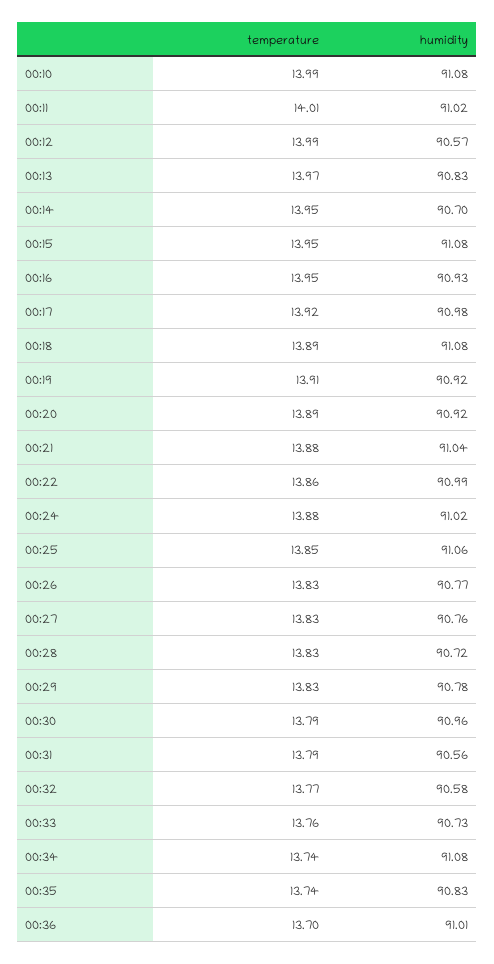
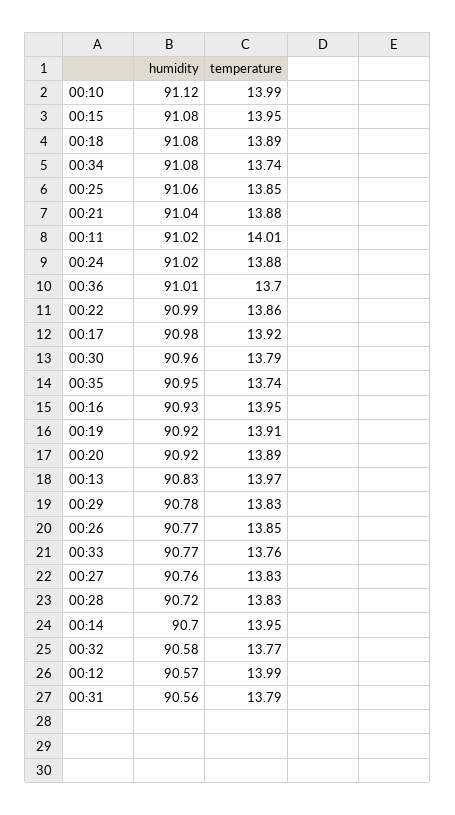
humidity, 00:10: 91.08 -> 91.12
temperature, 00:26: 13.83 -> 13.85
humidity, 00:33: 90.73 -> 90.77
humidity, 00:35: 90.83 -> 90.95

